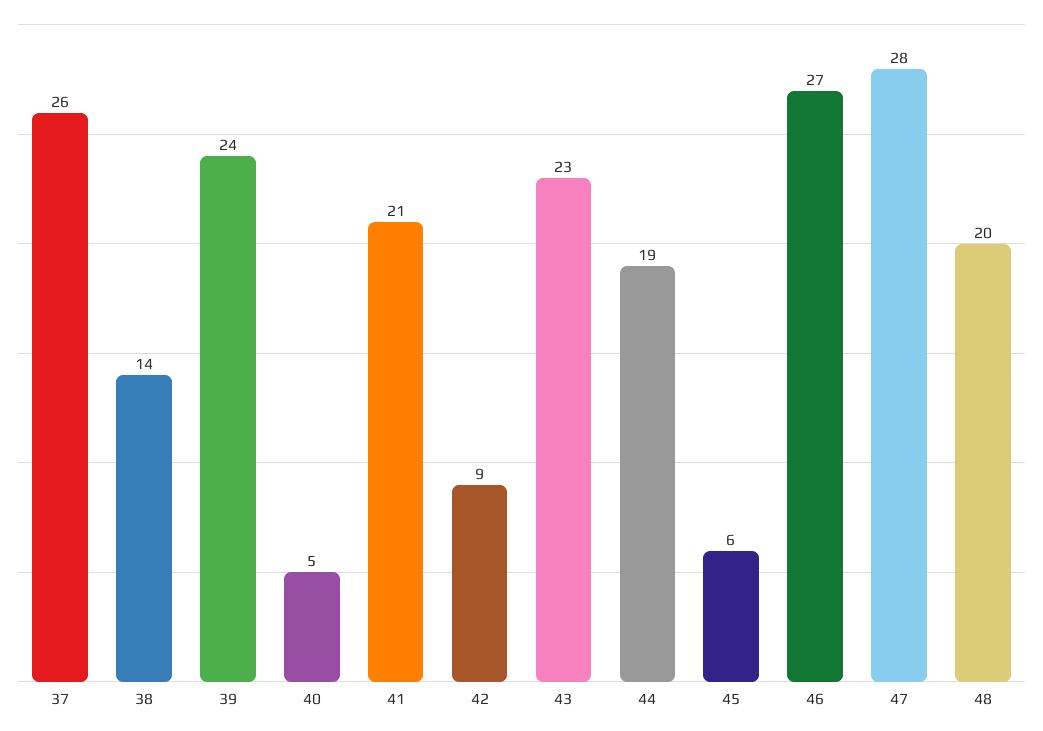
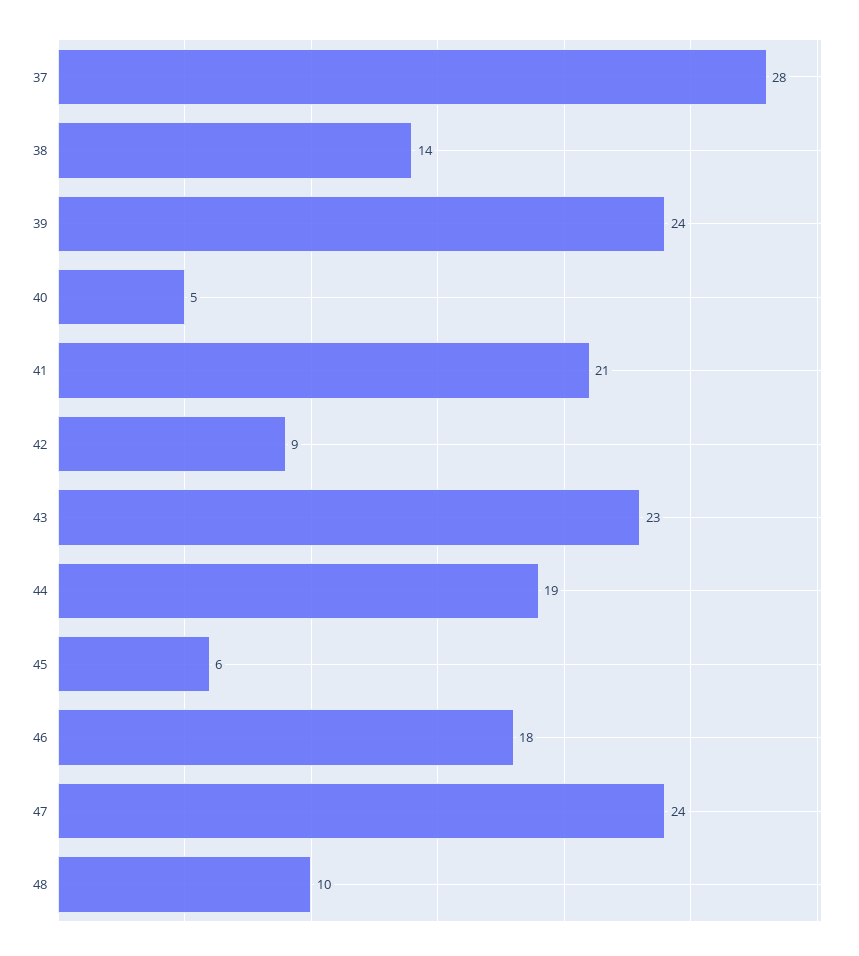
37: 26 -> 28
46: 27 -> 18
47: 28 -> 24
48: 20 -> 10

